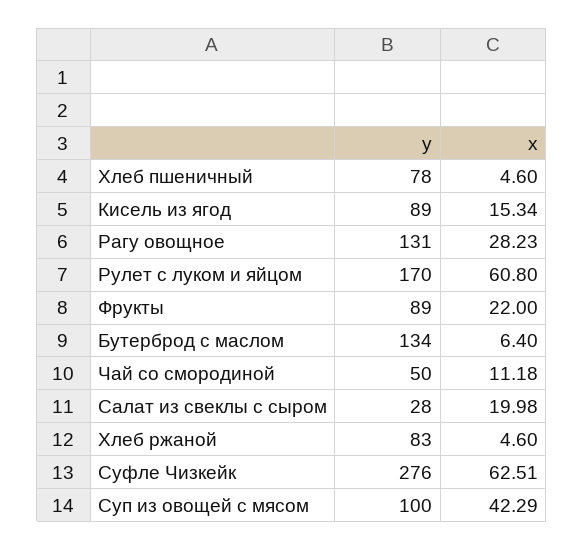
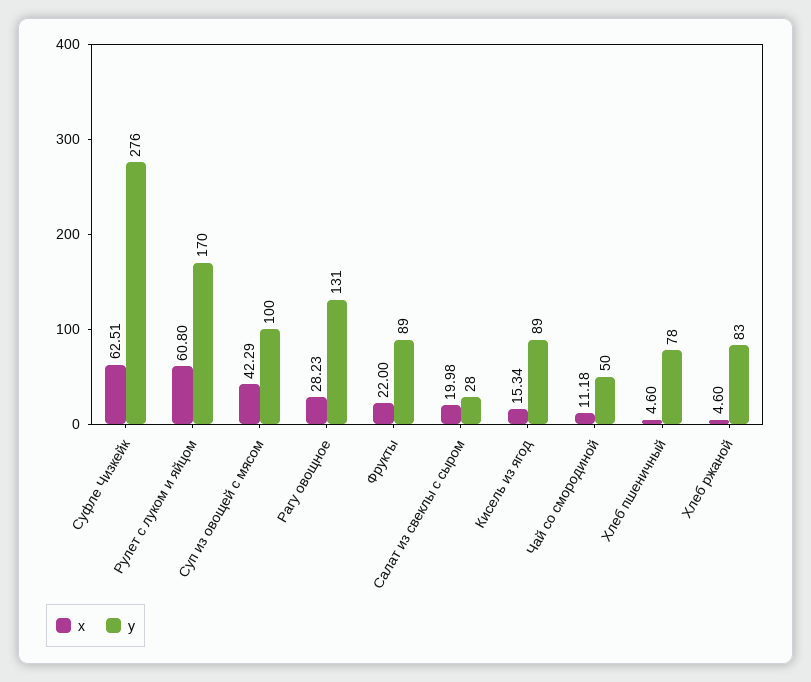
y, Бутерброд с маслом: 134 -> none
x, Бутерброд с маслом: 6.4 -> none

